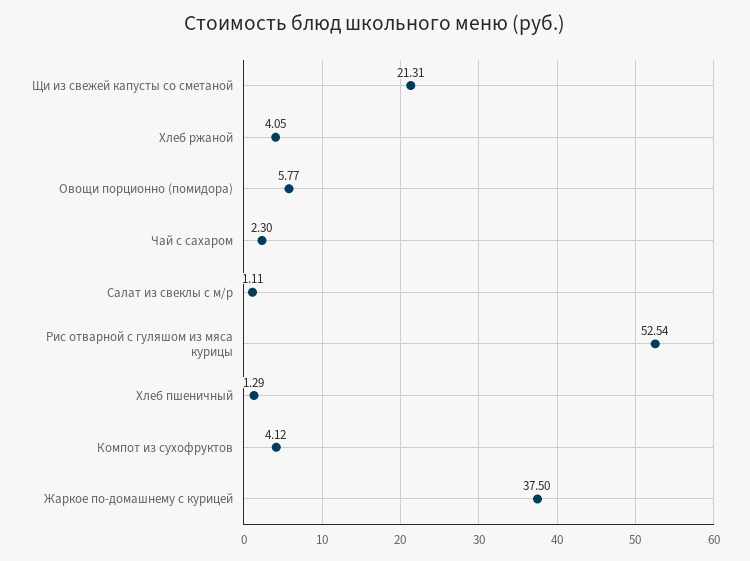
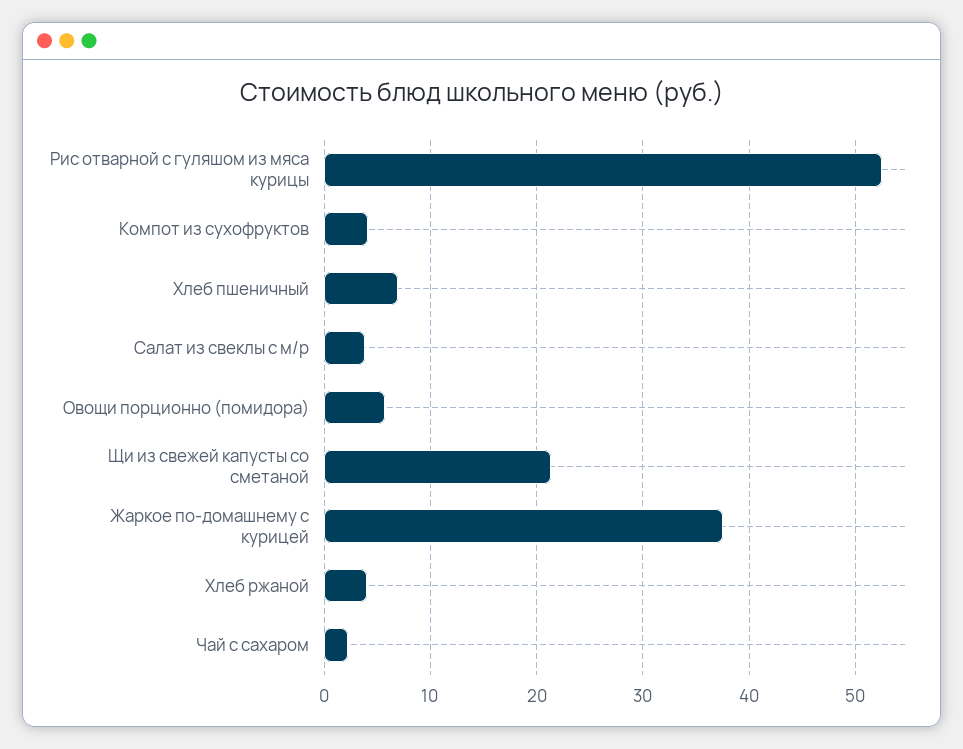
Салат из свеклы с м/р: 1.11 -> 4
Хлеб пшеничный: 1.29 -> 7

